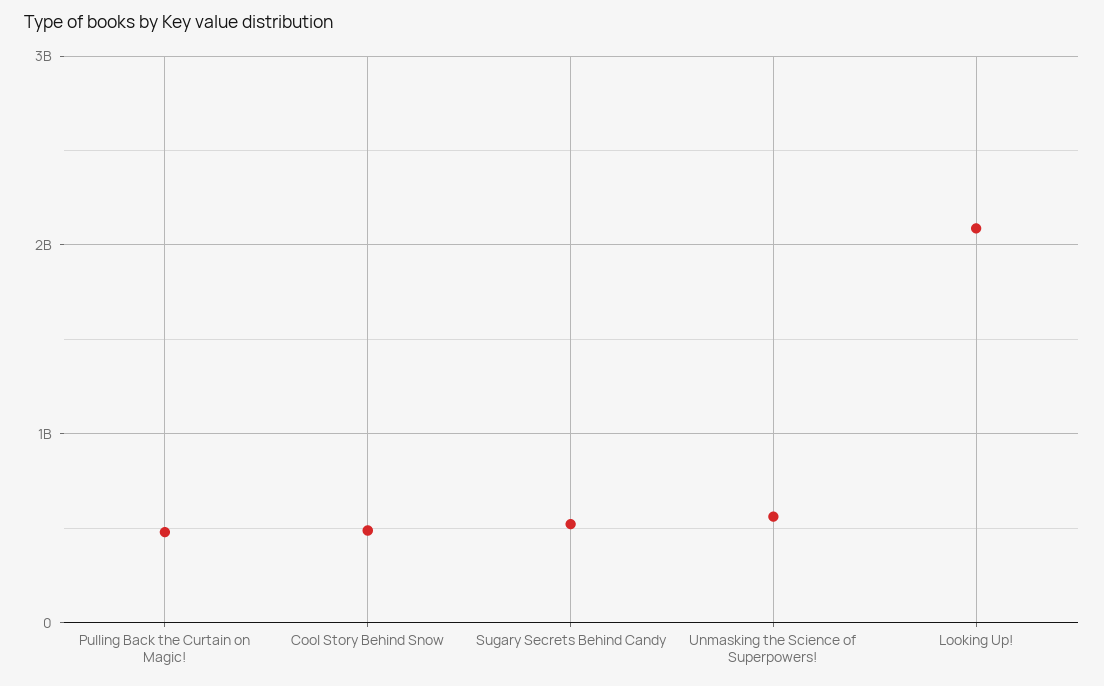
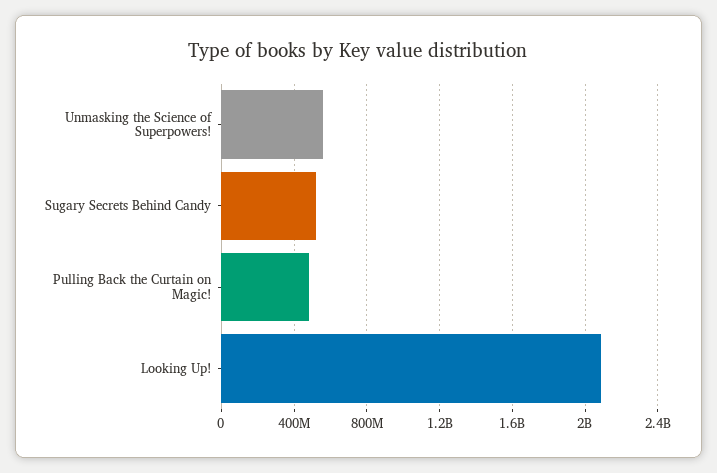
Cool Story Behind Snow: 500000000 -> none

